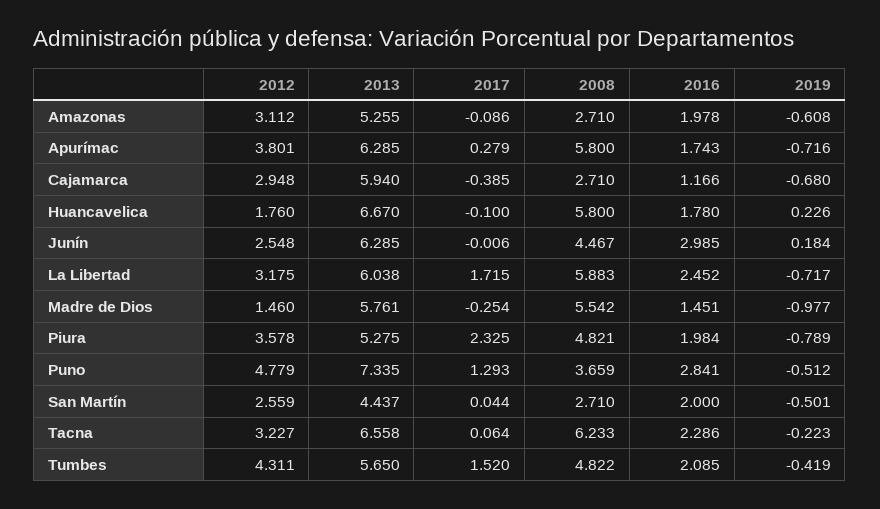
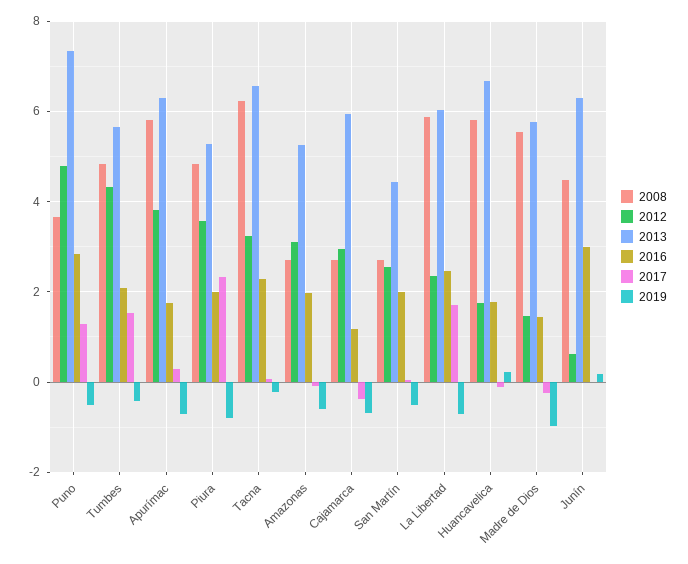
2012, Junín: 2.548 -> 0.6
2012, La Libertad: 3.175 -> 2.4

